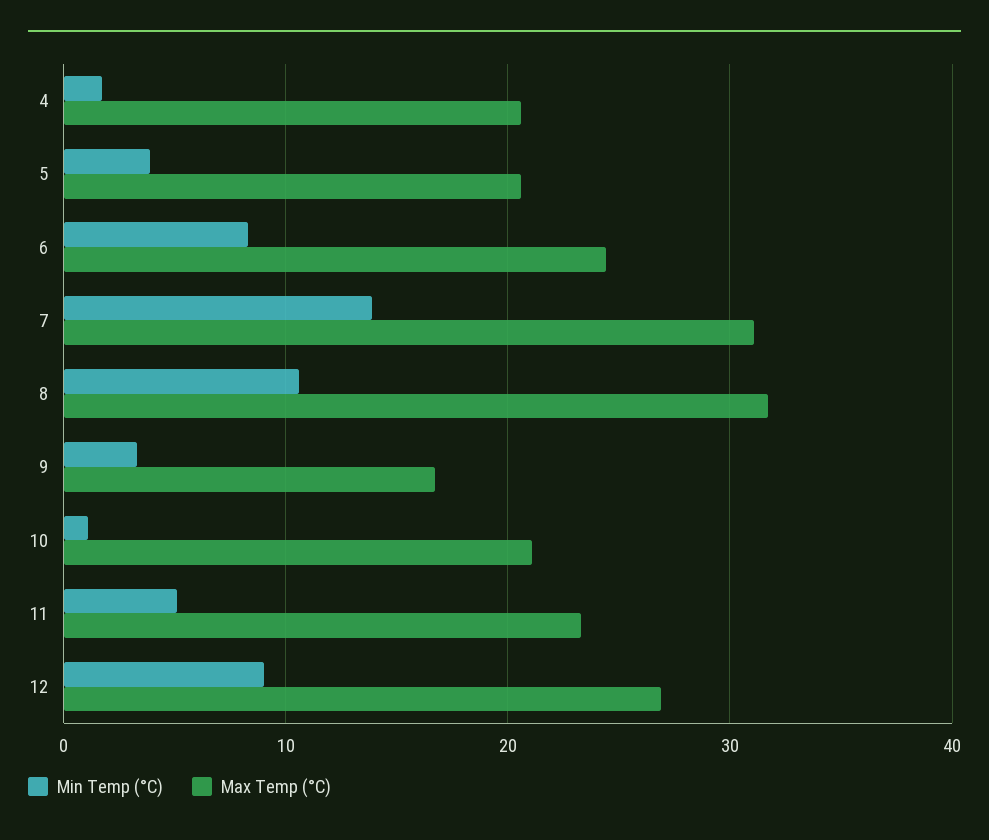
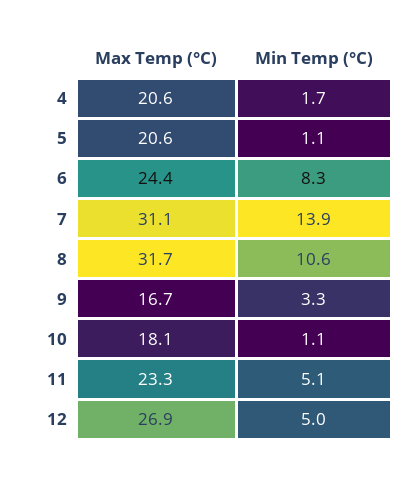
Min Temp (°C), 5: 4 -> 1.1
Max Temp (°C), 10: 21 -> 18.1
Min Temp (°C), 12: 9 -> 5

